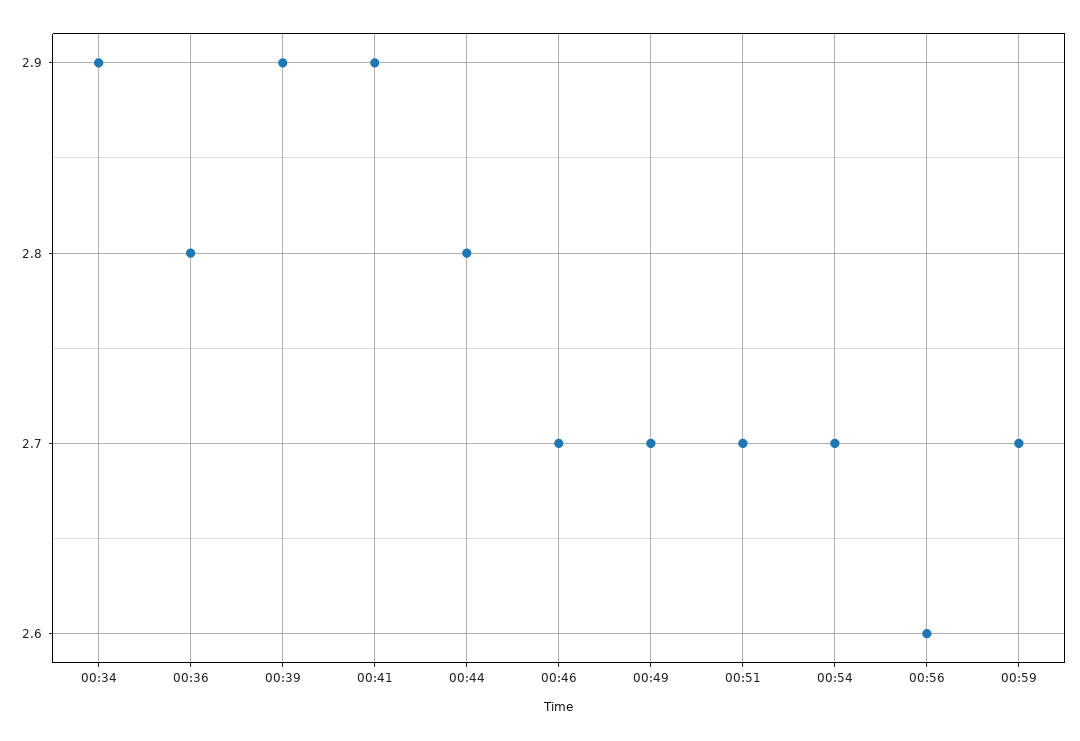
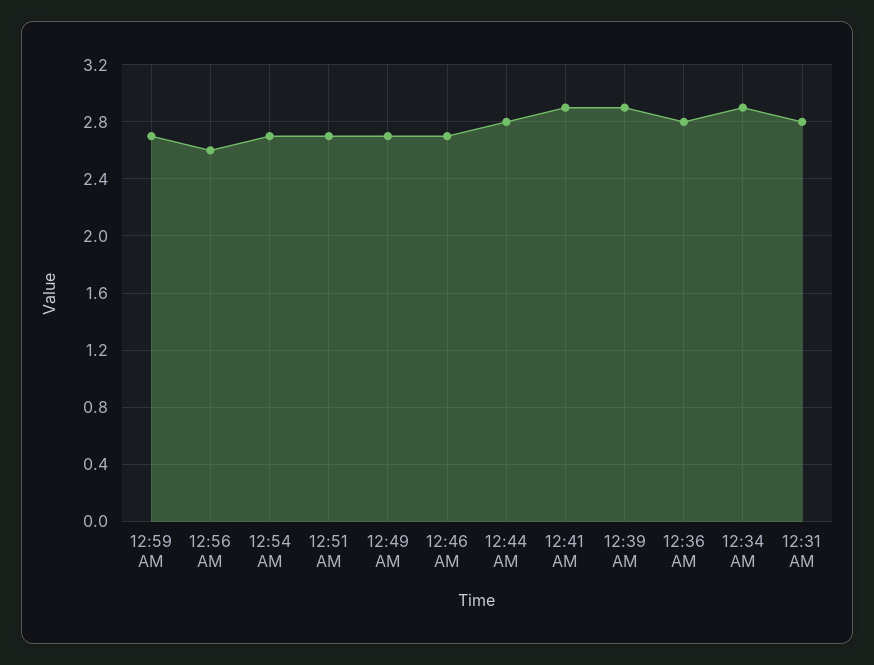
12:31 AM: none -> 2.8

